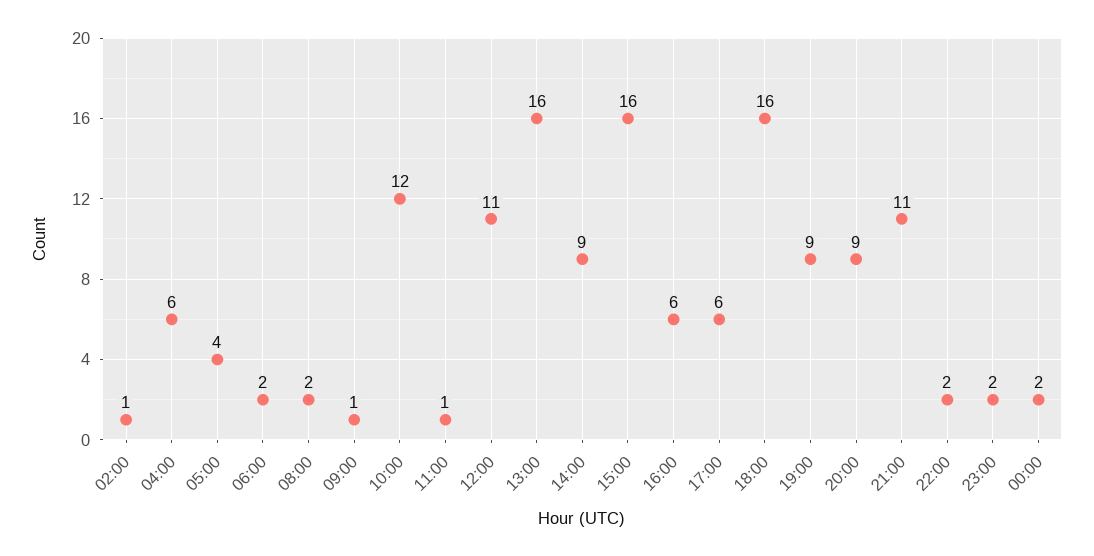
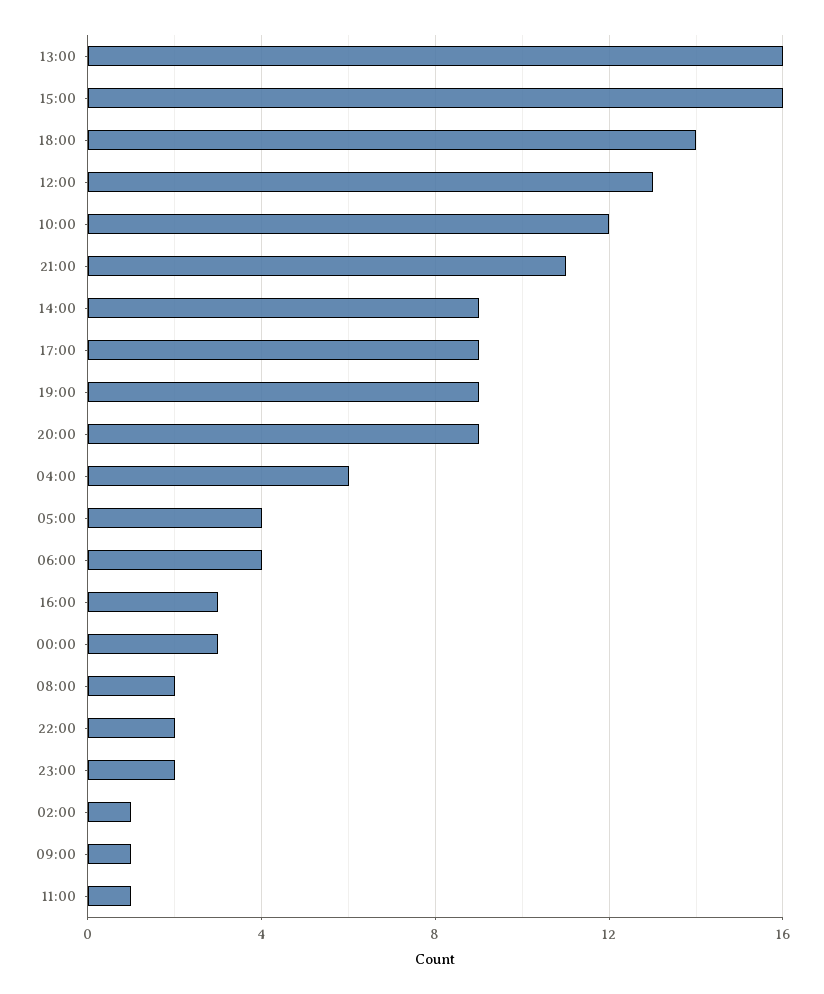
06:00: 2 -> 4
12:00: 11 -> 13
16:00: 6 -> 3
17:00: 6 -> 9
18:00: 16 -> 14
00:00: 2 -> 3

